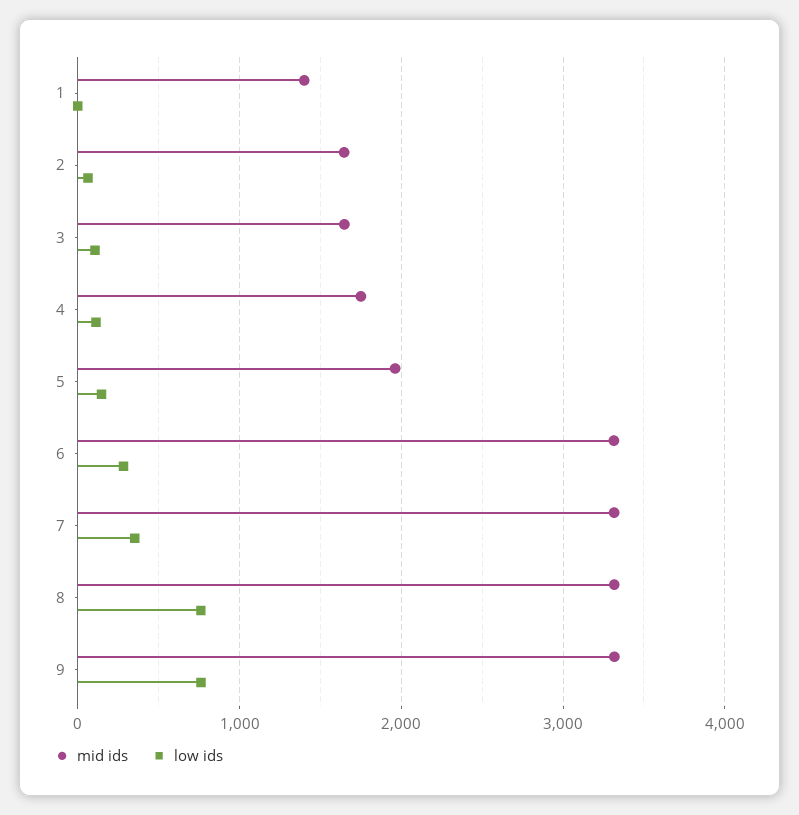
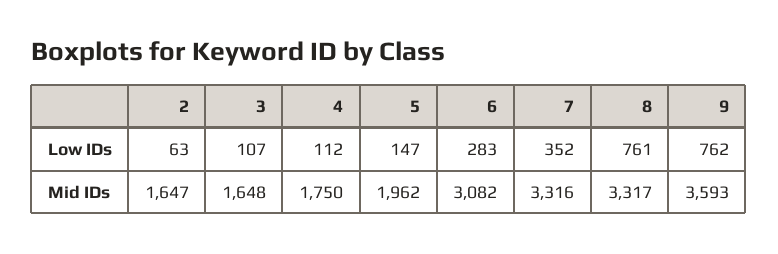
mid ids, 1: 1400 -> none
low ids, 1: 0 -> none
mid ids, 6: 3300 -> 3082
mid ids, 9: 3300 -> 3593

